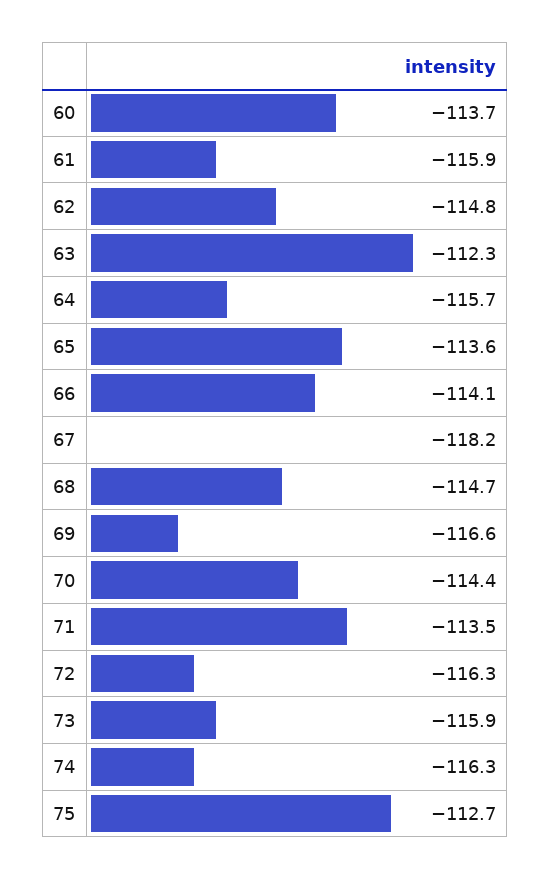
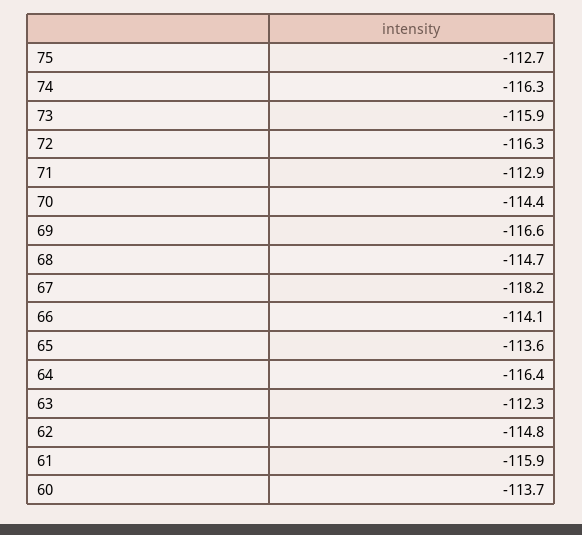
64: -115.7 -> -116.4
71: -113.5 -> -112.9

